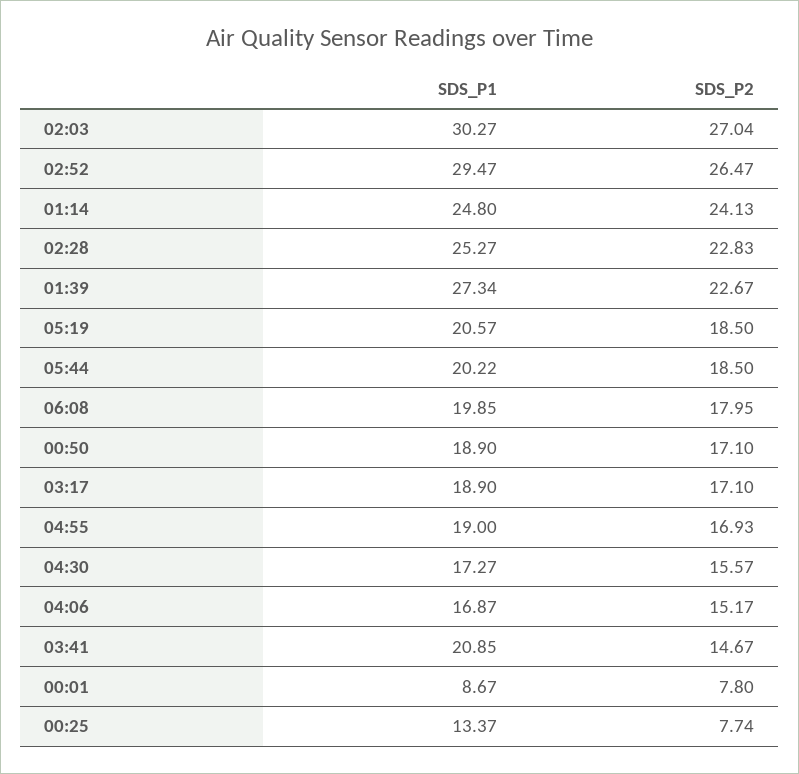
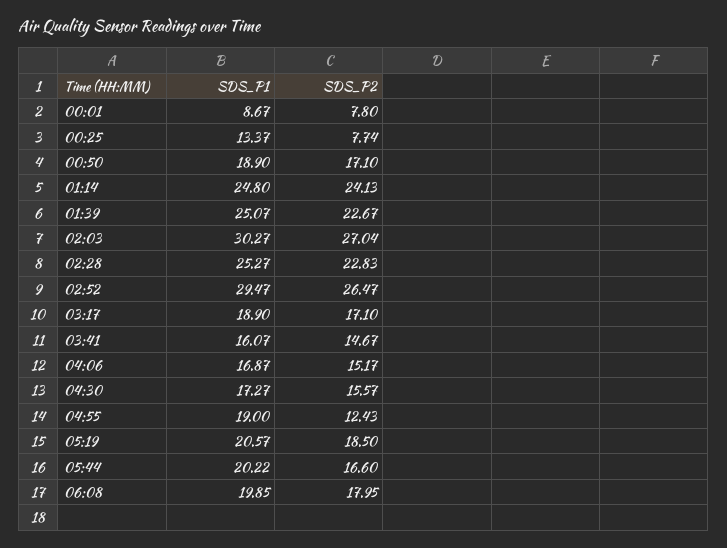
SDS_P1, 01:39: 27.34 -> 25.07
SDS_P2, 05:44: 18.5 -> 16.6
SDS_P2, 04:55: 16.93 -> 12.43
SDS_P1, 03:41: 20.85 -> 16.07

